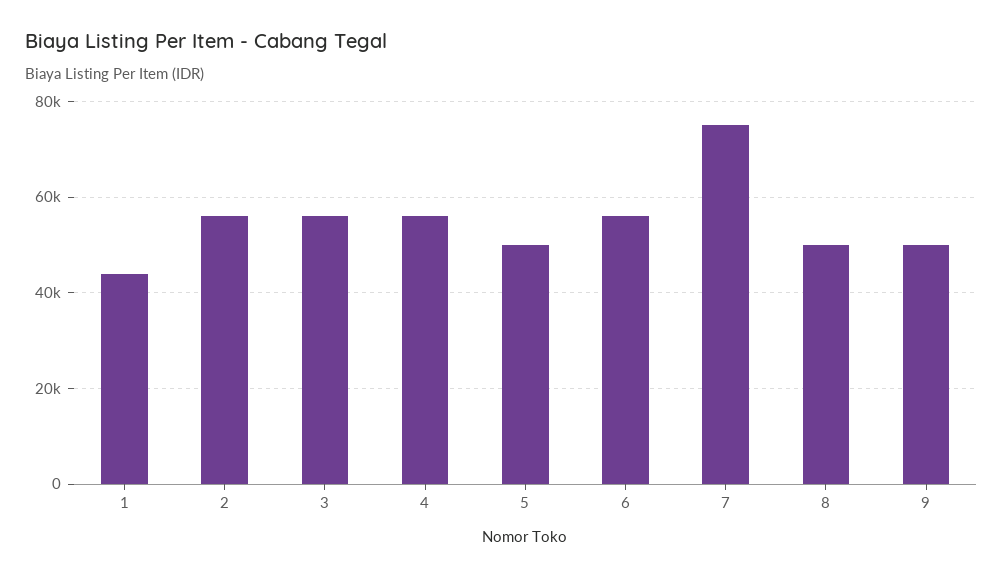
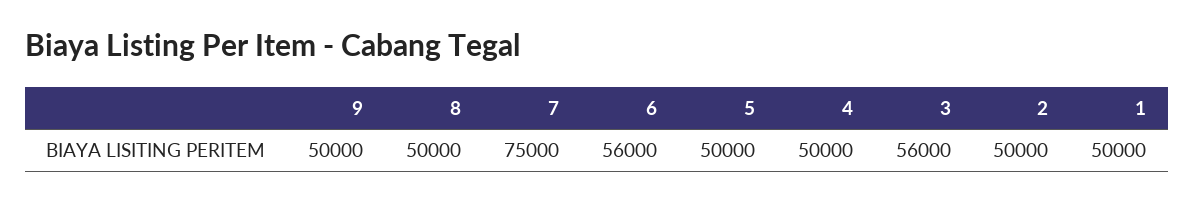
1: 44000 -> 50000
2: 56000 -> 50000
4: 56000 -> 50000

